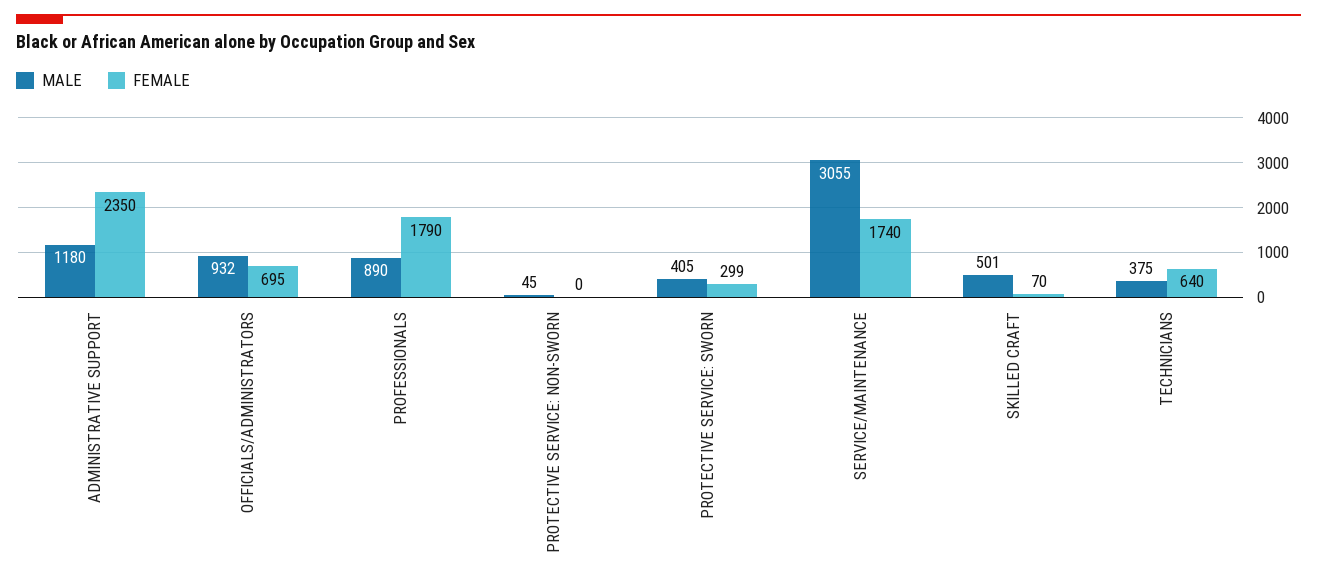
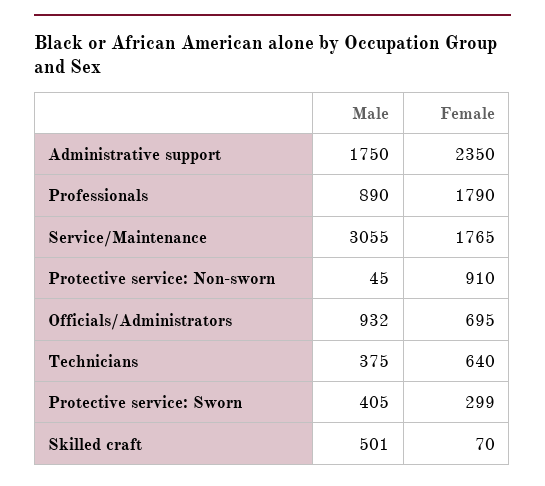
MALE, ADMINISTRATIVE SUPPORT: 1180 -> 1750
FEMALE, PROTECTIVE SERVICE: NON-SWORN: 0 -> 910
FEMALE, SERVICE/MAINTENANCE: 1740 -> 1765

